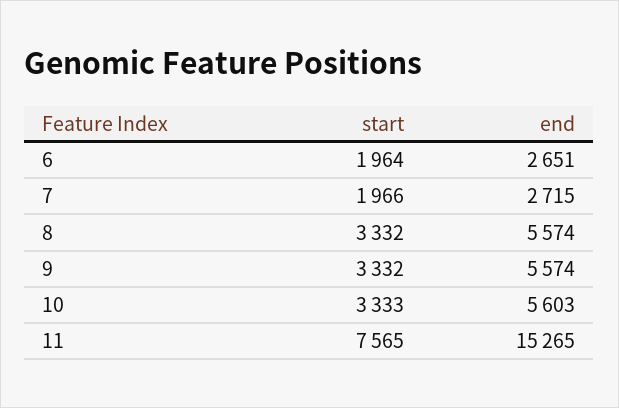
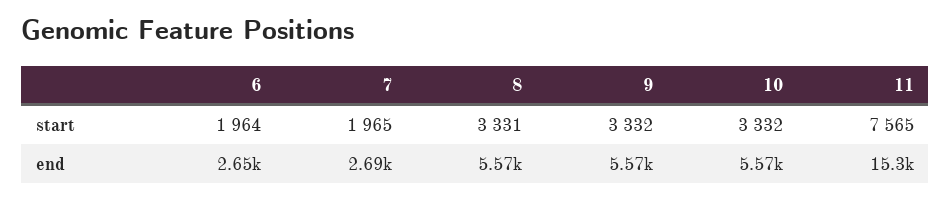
start, 7: 1966 -> 1965
end, 7: 2715 -> 2690
start, 8: 3332 -> 3331
start, 10: 3333 -> 3332
end, 10: 5603 -> 5570

